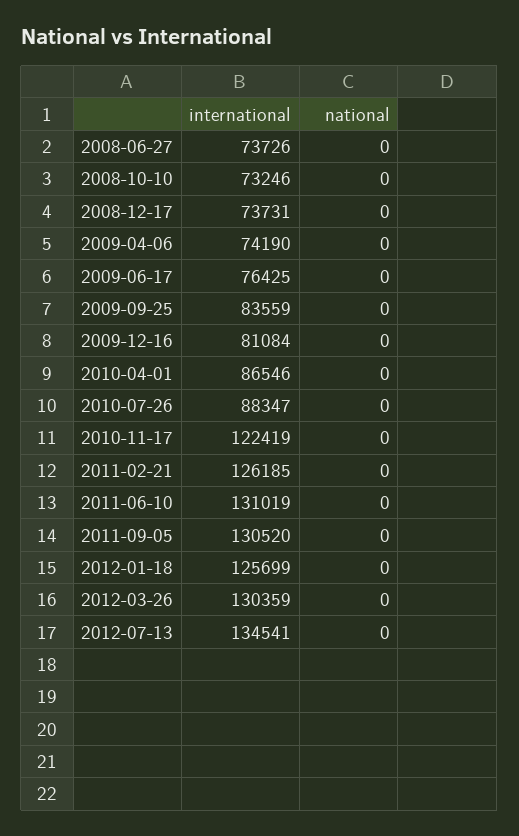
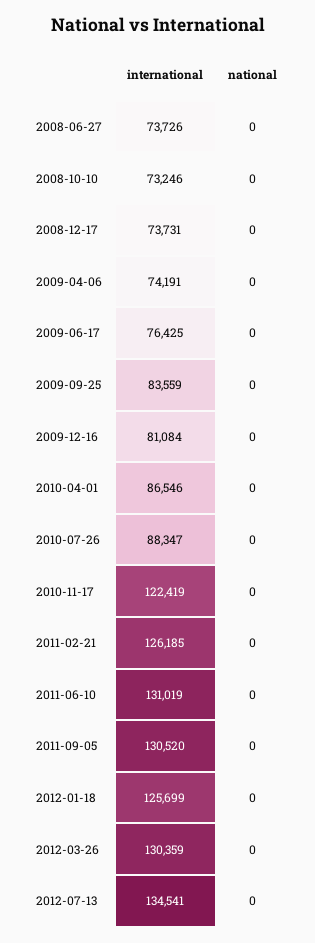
international, 2009-04-06: 74190 -> 74191

